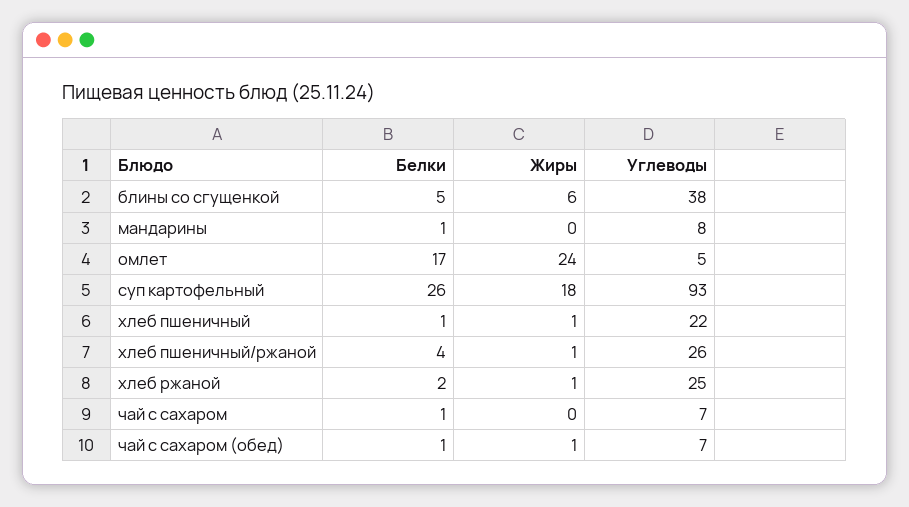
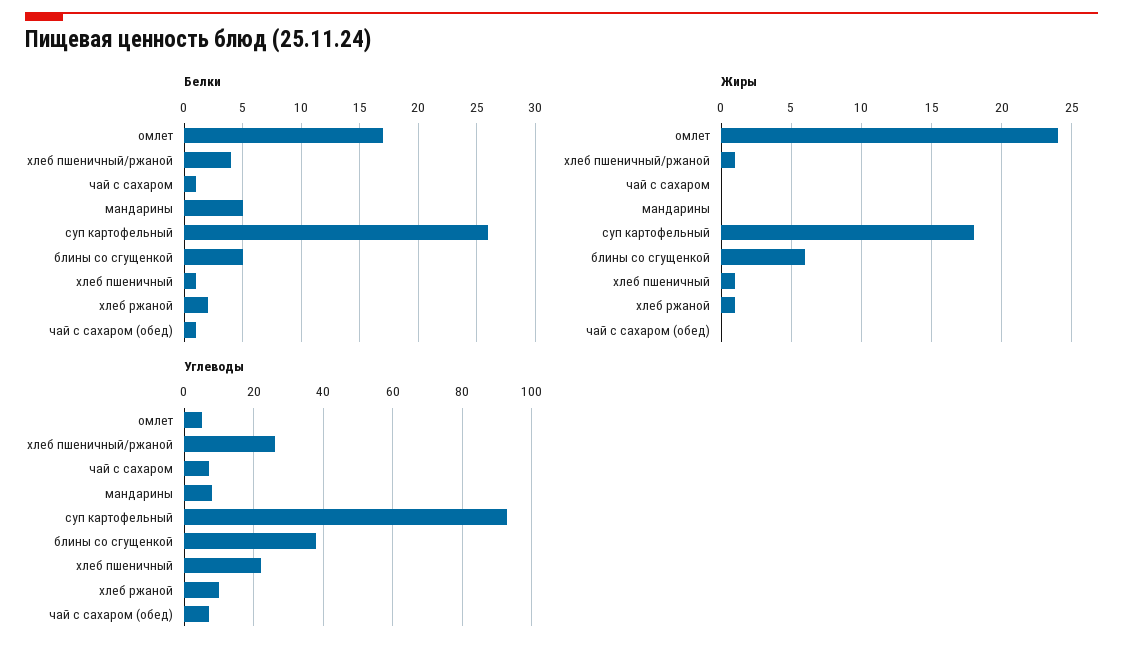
Белки, мандарины: 1 -> 5
Углеводы, хлеб ржаной: 25 -> 10
Жиры, чай с сахаром (обед): 1 -> 0

